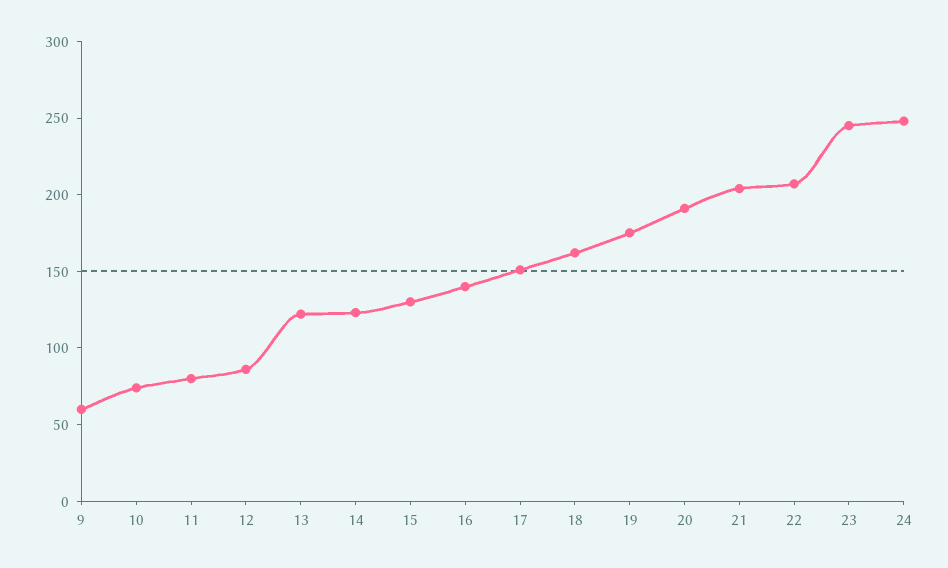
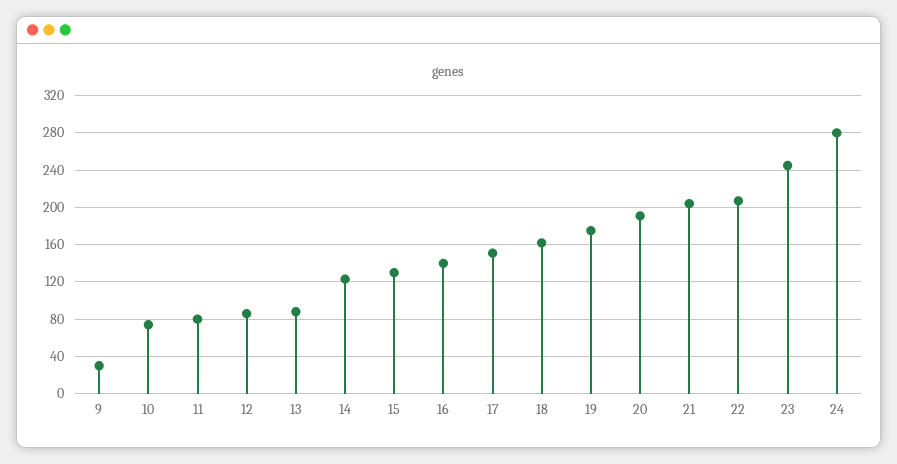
9: 60 -> 30
13: 120 -> 90
24: 250 -> 280

